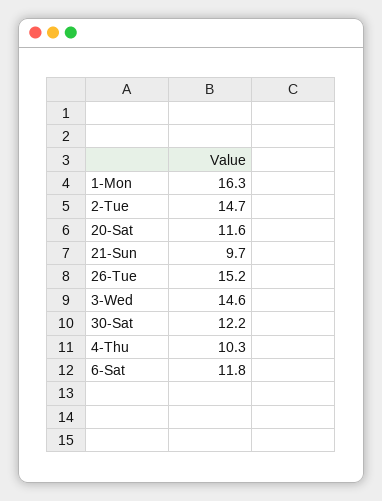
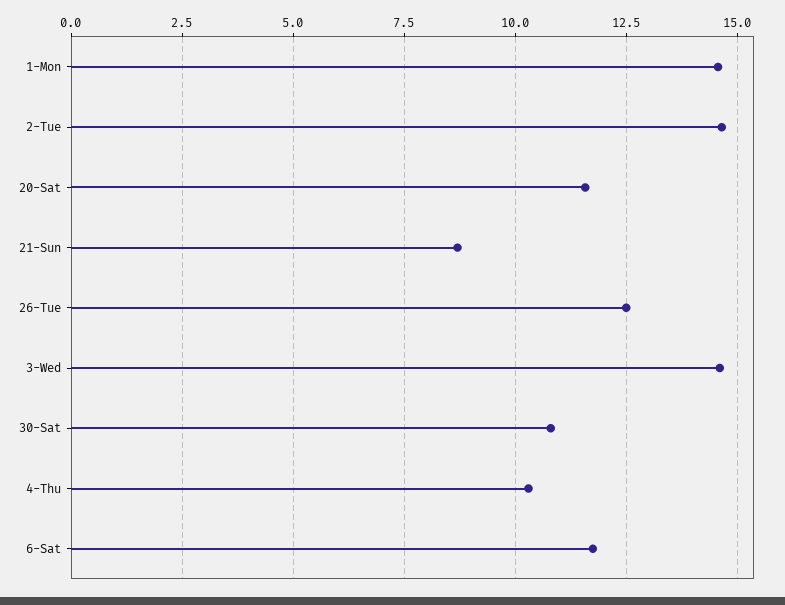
1-Mon: 16.3 -> 14.5
21-Sun: 9.7 -> 8.75
26-Tue: 15.2 -> 12.5
30-Sat: 12.2 -> 10.75

